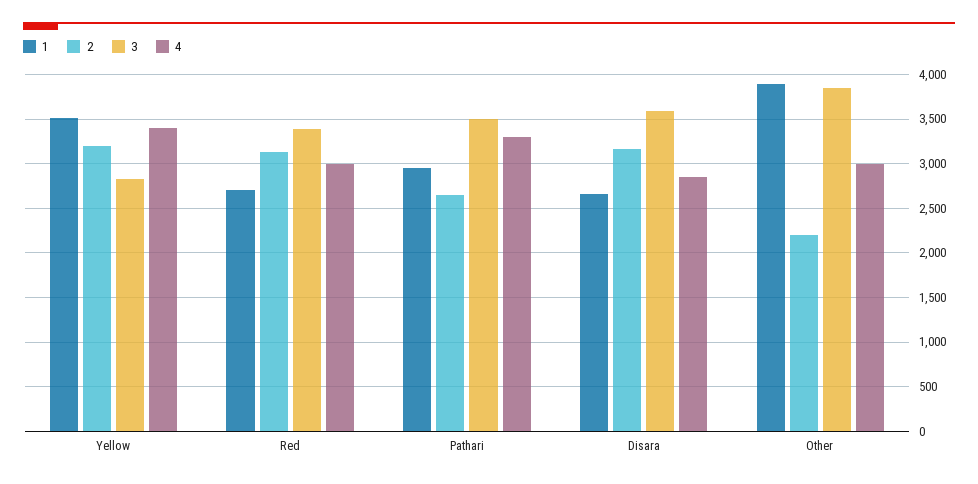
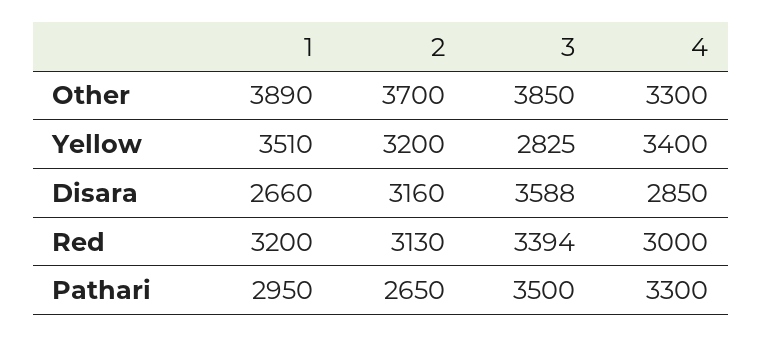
1, Red: 2700 -> 3200
2, Other: 2200 -> 3700
4, Other: 3000 -> 3300

